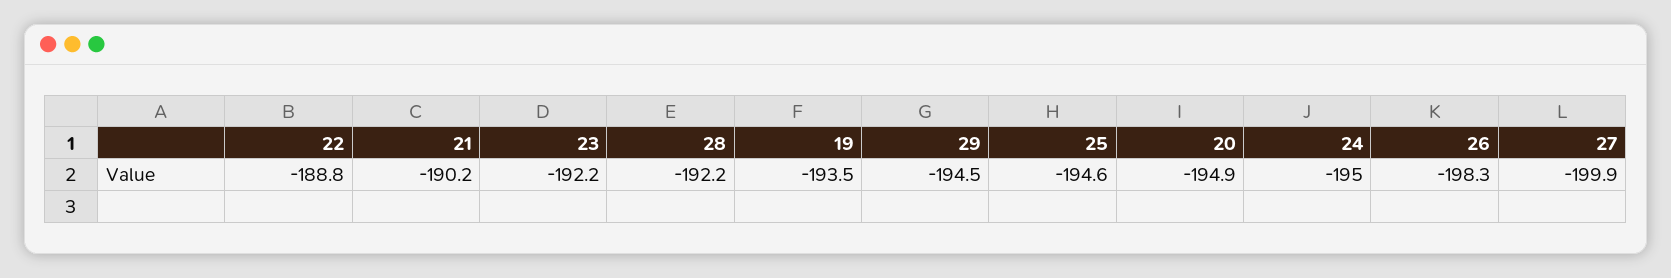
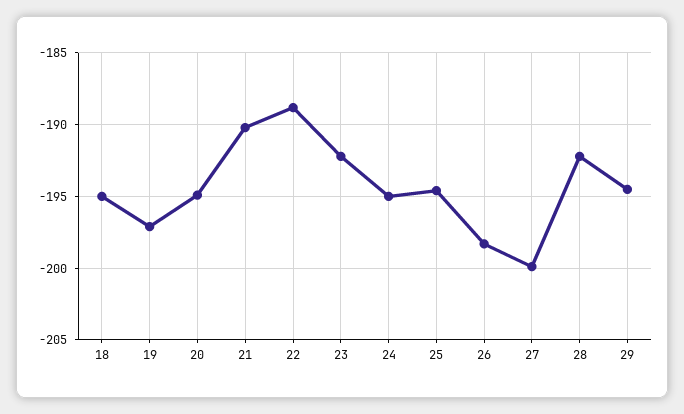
19: -193.5 -> -197
18: none -> -195

